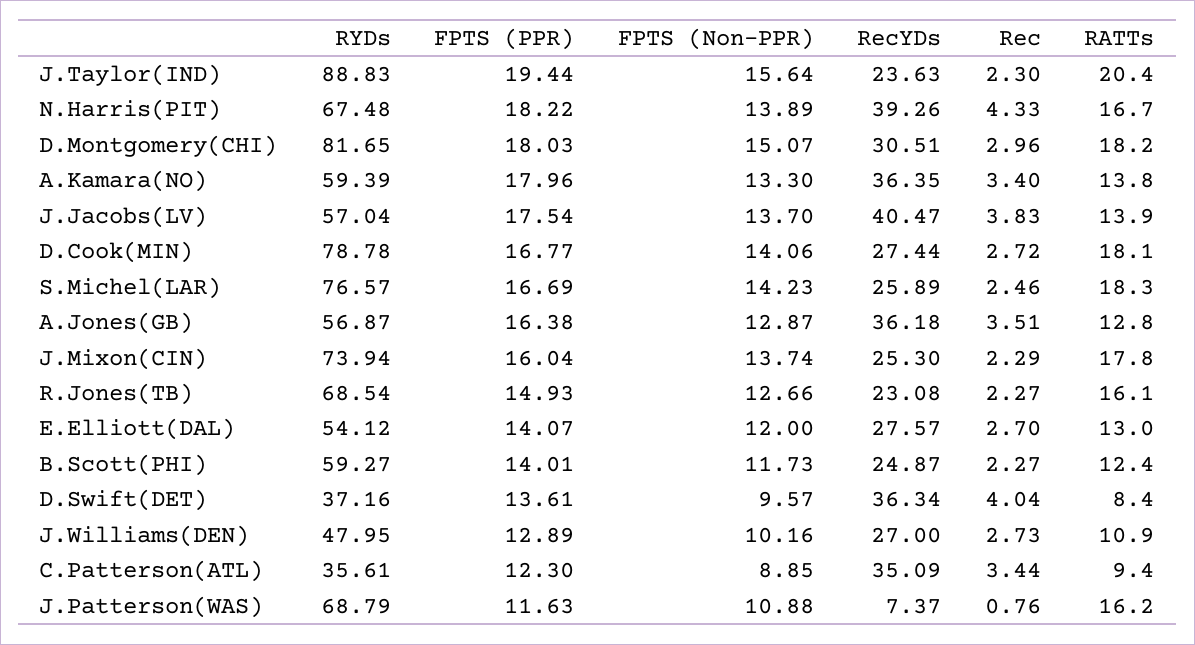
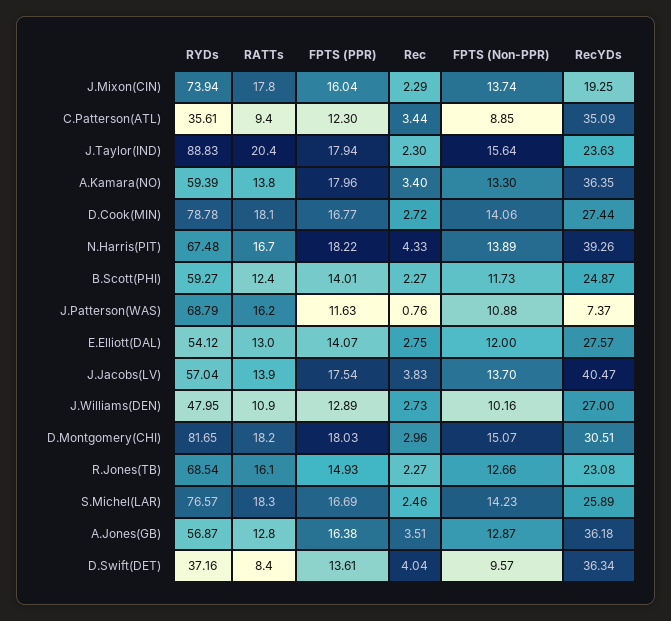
FPTS (PPR), J.Taylor(IND): 19.44 -> 17.94
RecYDs, J.Mixon(CIN): 25.3 -> 19.25
Rec, E.Elliott(DAL): 2.7 -> 2.75

